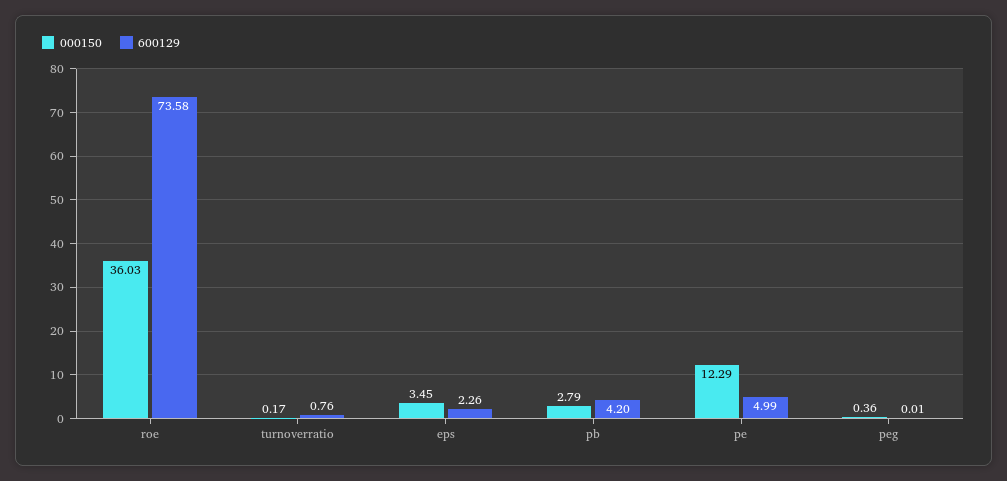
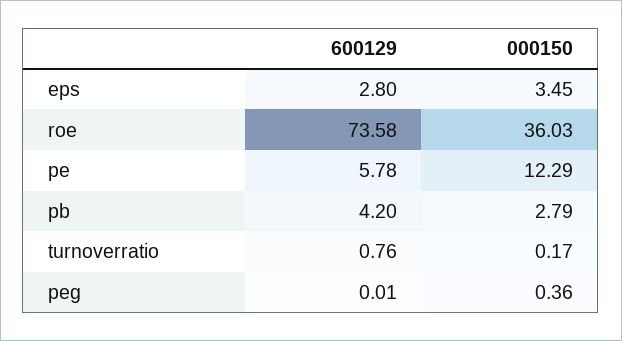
600129, eps: 2.26 -> 2.8
600129, pe: 4.99 -> 5.78

